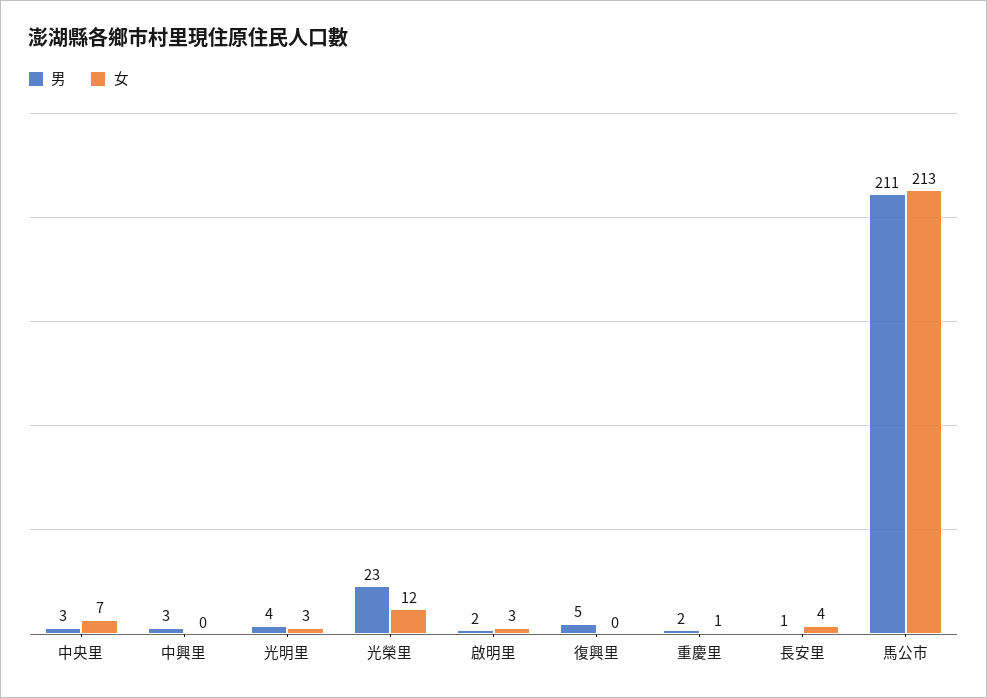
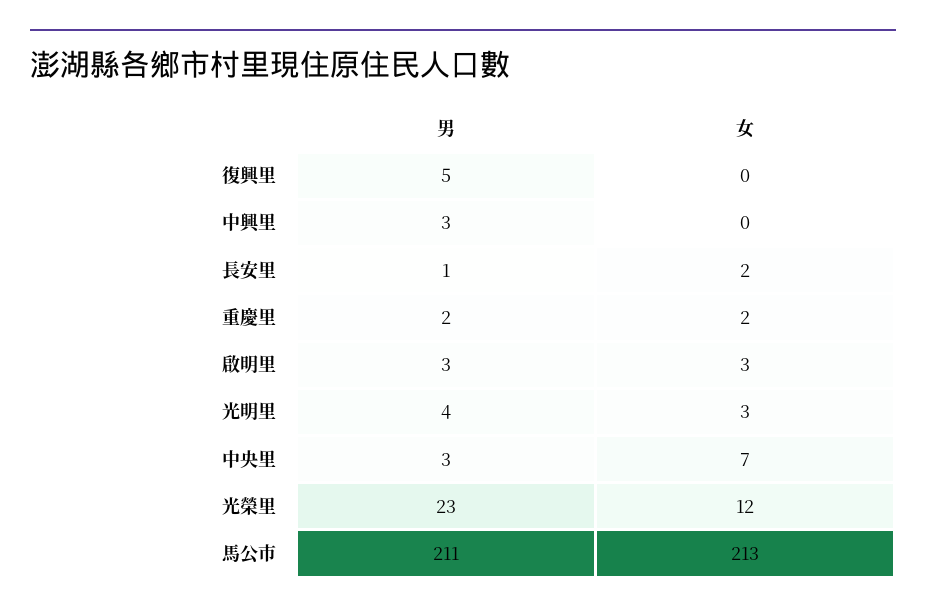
男, 啟明里: 2 -> 3
女, 重慶里: 1 -> 2
女, 長安里: 4 -> 2

